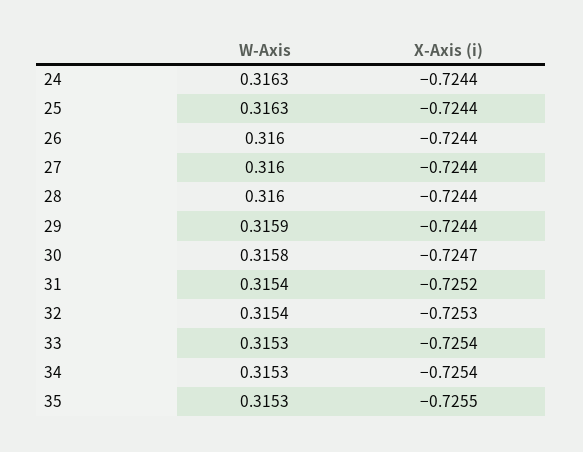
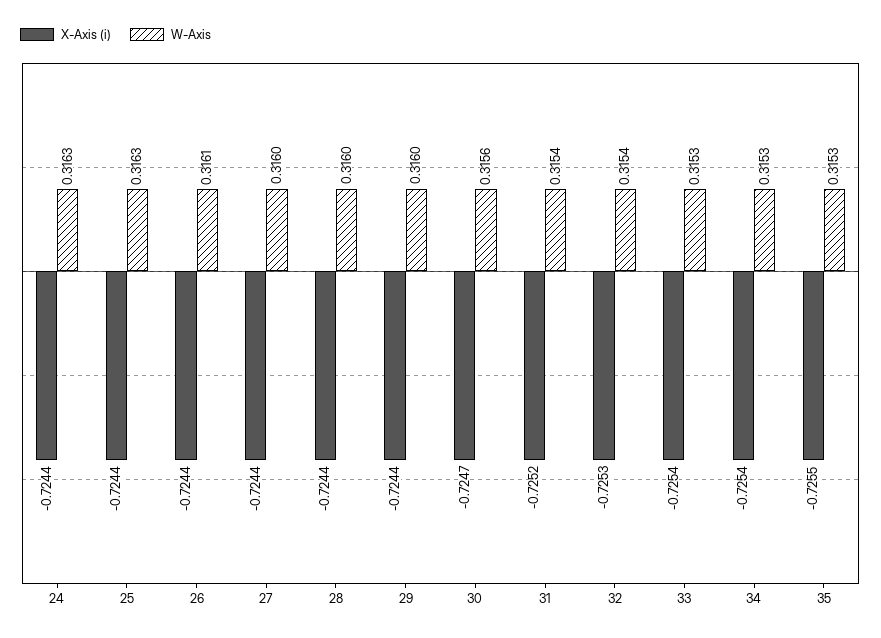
W-Axis, 26: 0.316 -> 0.3161
W-Axis, 29: 0.3159 -> 0.316
W-Axis, 30: 0.3158 -> 0.3156

